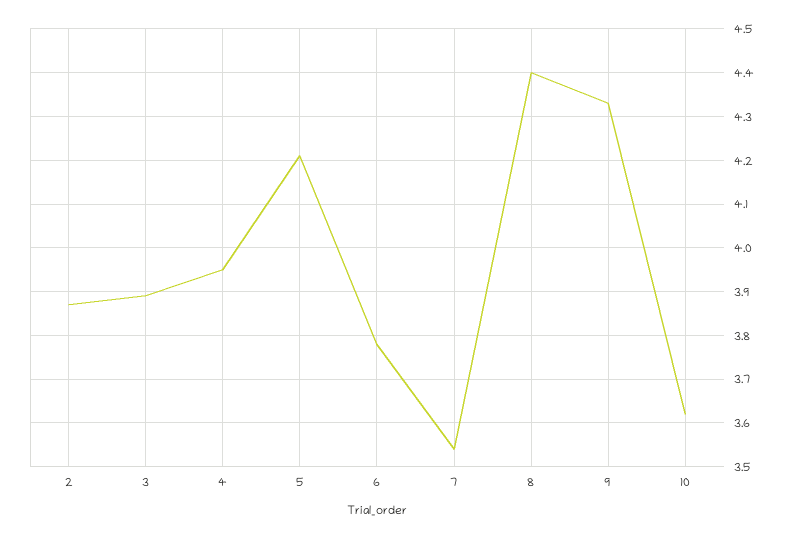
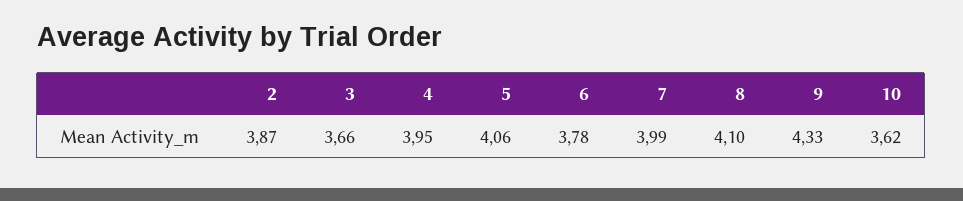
3: 3.9 -> 3.66
5: 4.2 -> 4.06
7: 3.55 -> 3.99
8: 4.4 -> 4.1

